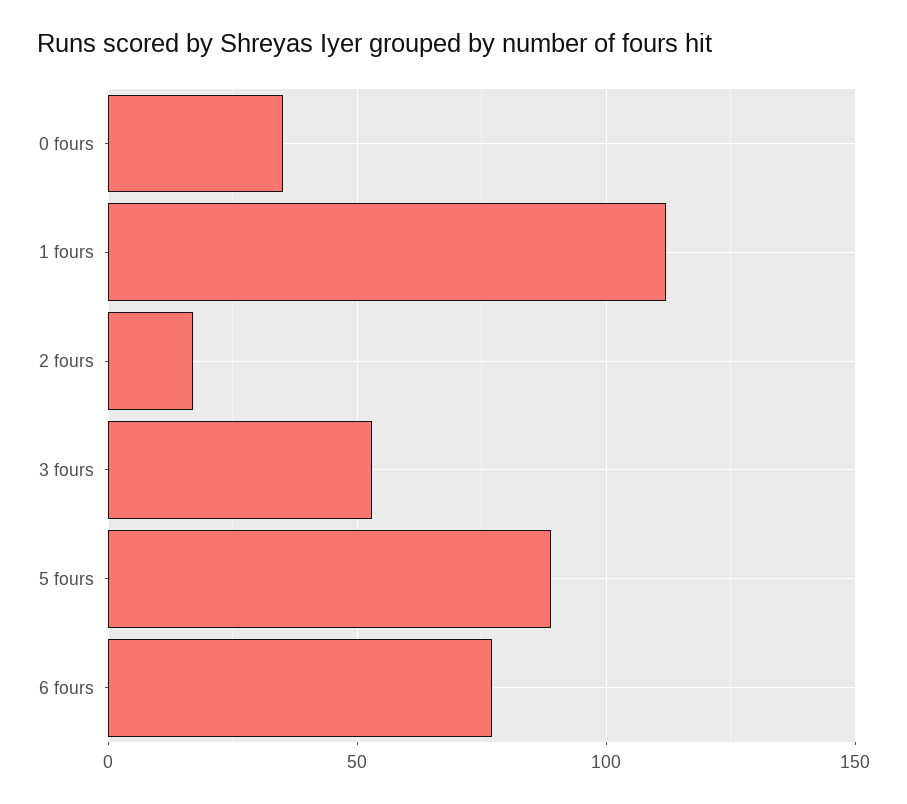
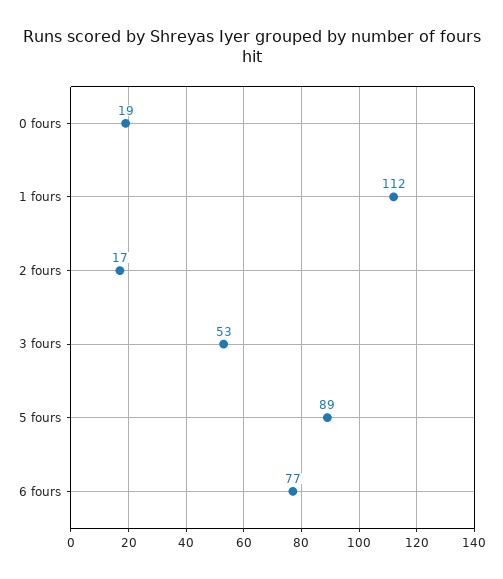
0 fours: 35 -> 19

